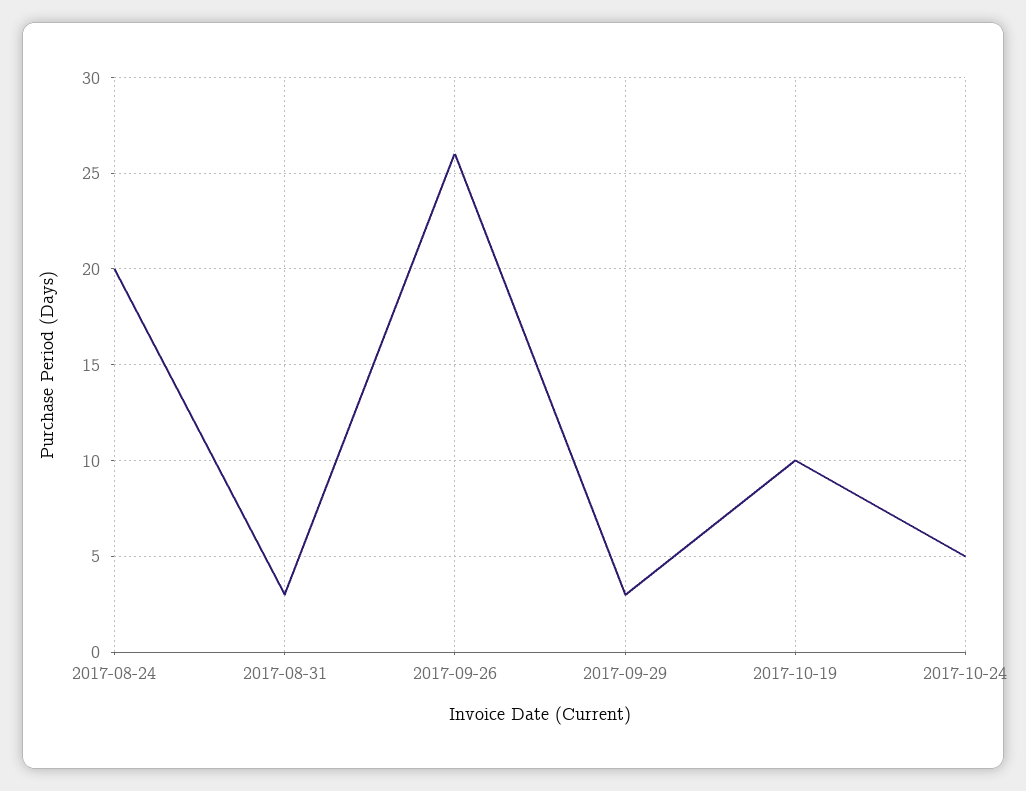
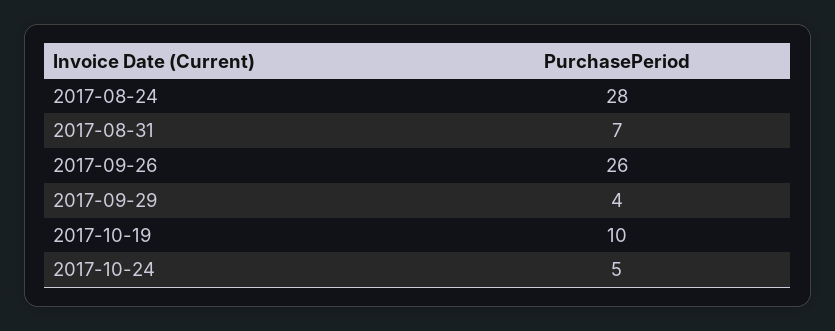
2017-08-24: 20 -> 28
2017-08-31: 3 -> 7
2017-09-29: 3 -> 4

